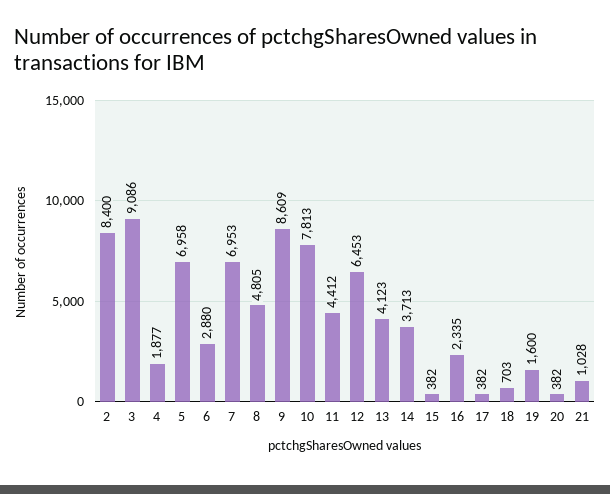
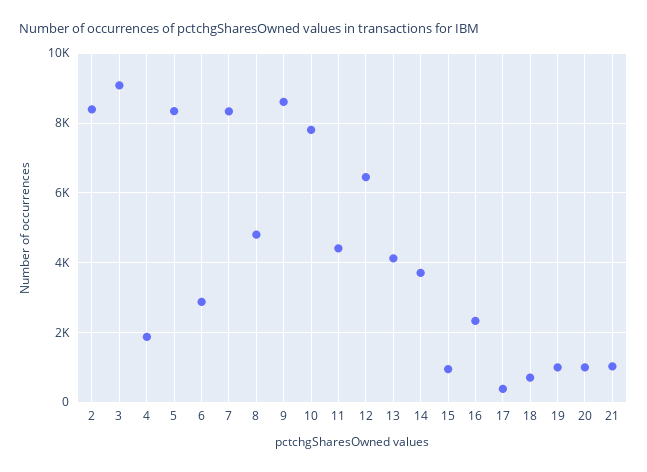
5: 6958 -> 8400
7: 6953 -> 8400
15: 382 -> 1000
19: 1600 -> 1000
20: 382 -> 1000

